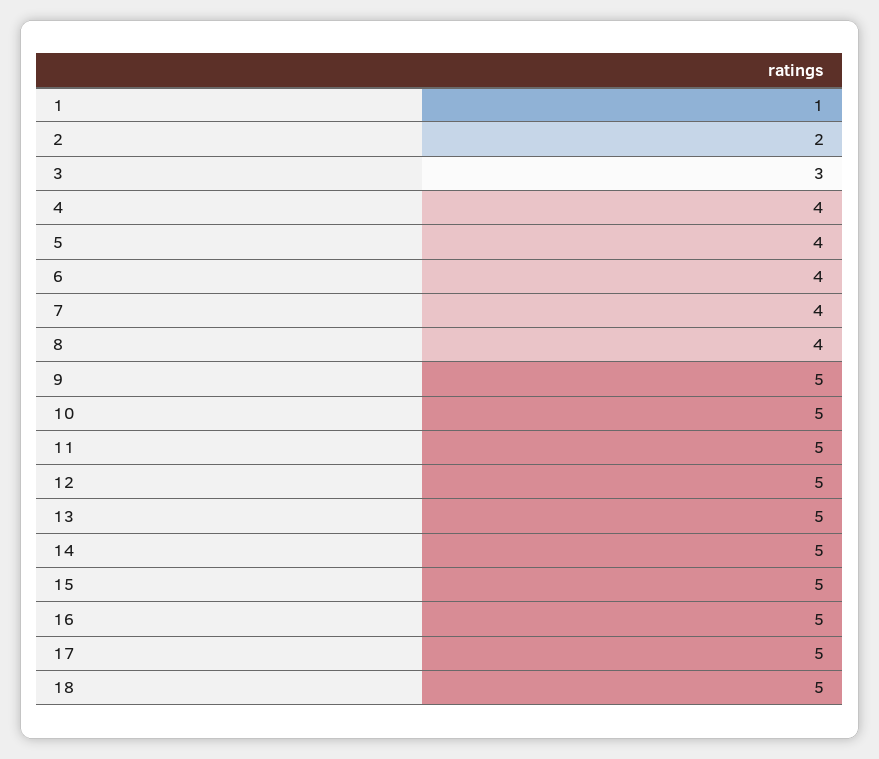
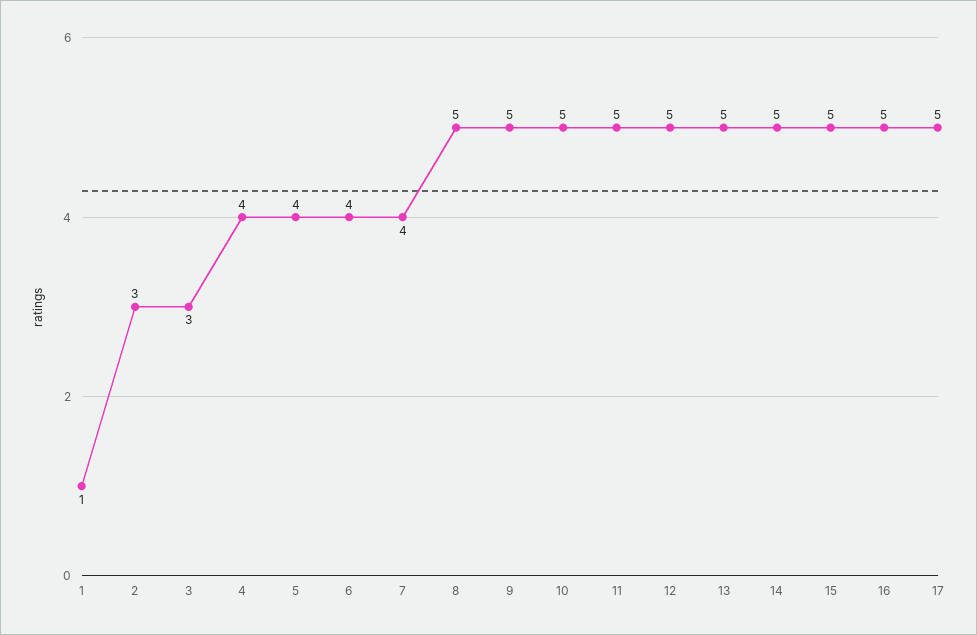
2: 2 -> 3
8: 4 -> 5
18: 5 -> none

